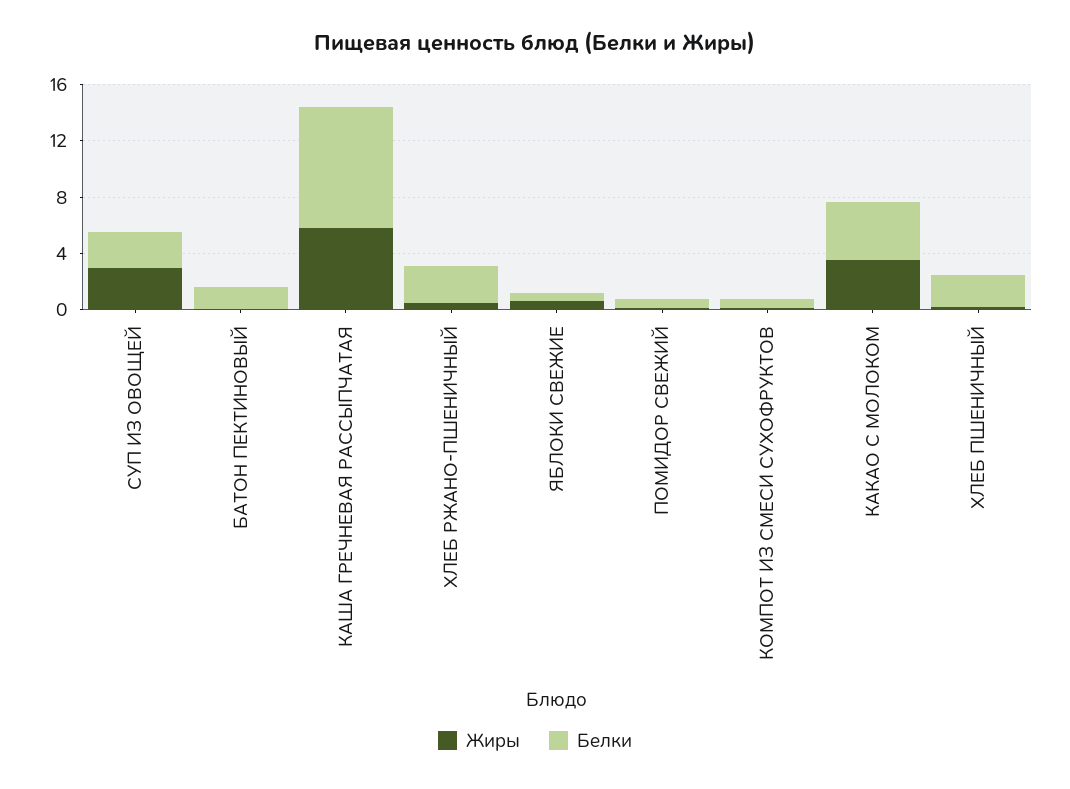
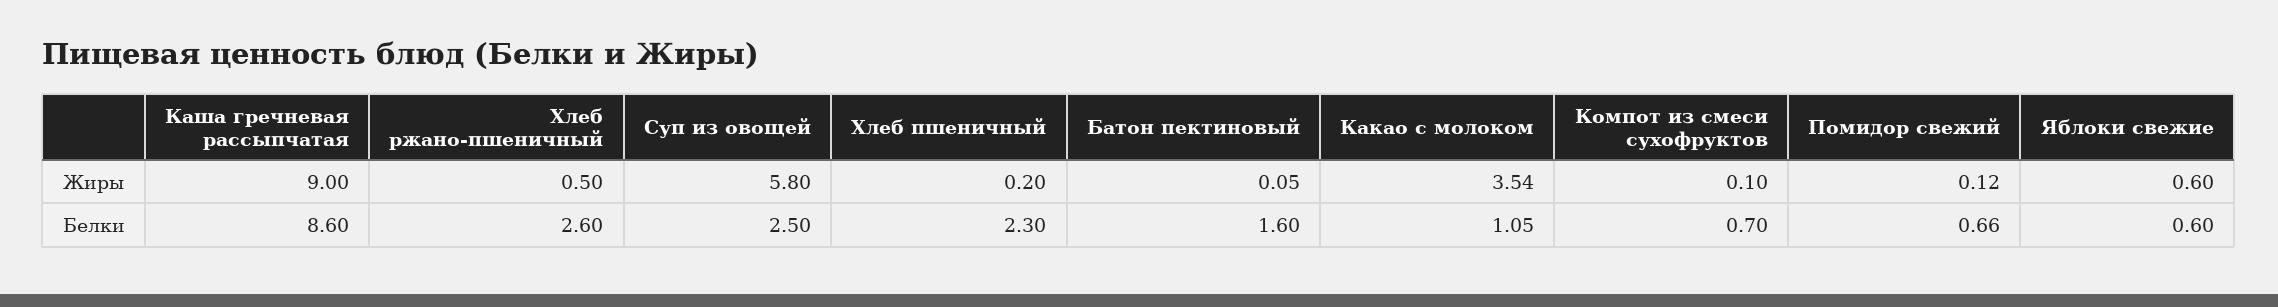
Жиры, СУП ИЗ ОВОЩЕЙ: 3 -> 5.8
Жиры, КАША ГРЕЧНЕВАЯ РАССЫПЧАТАЯ: 6 -> 9
Белки, КАКАО С МОЛОКОМ: 4 -> 1.05

